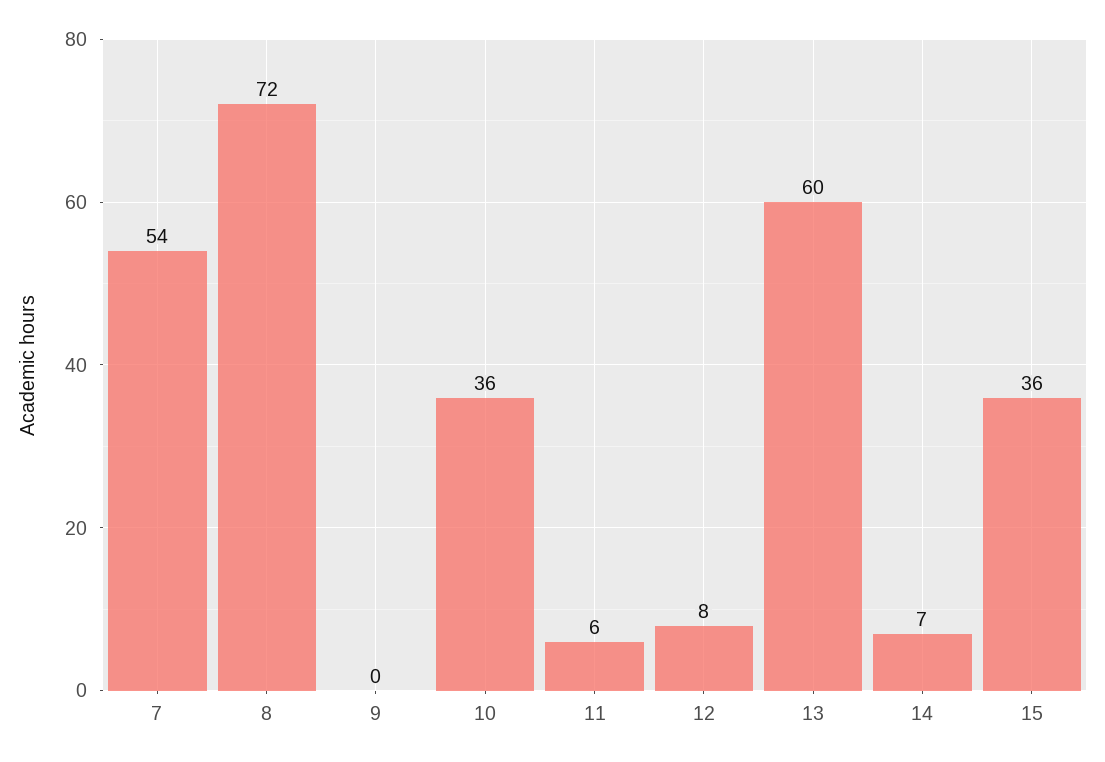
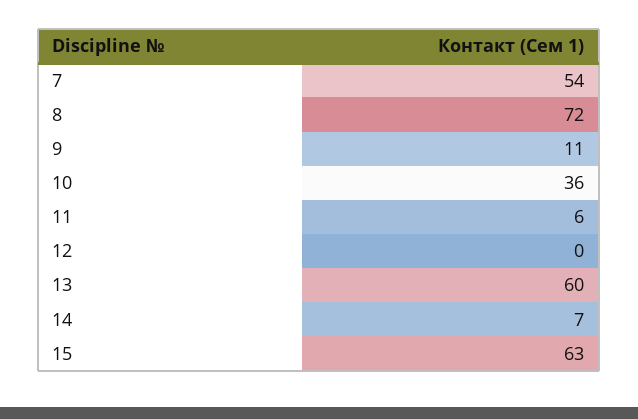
9: 0 -> 11
12: 8 -> 0
15: 36 -> 63

